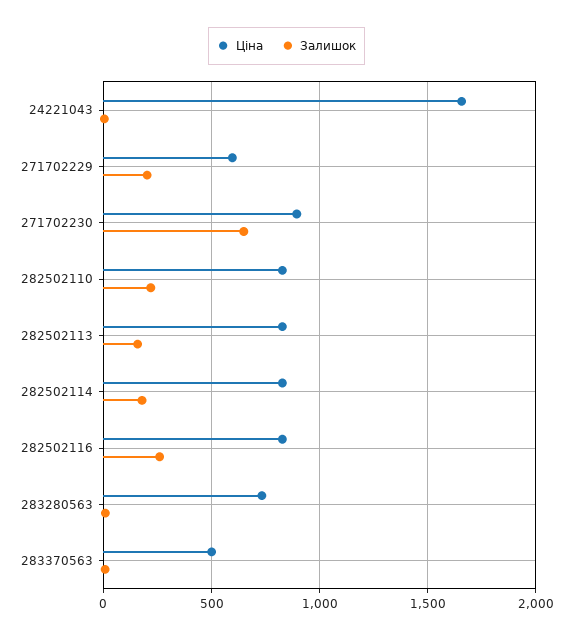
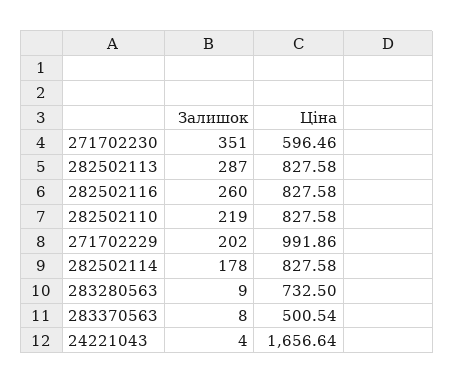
Ціна, 271702229: 600 -> 991.86
Ціна, 271702230: 900 -> 596.46
Залишок, 271702230: 650 -> 351
Залишок, 282502113: 150 -> 287

